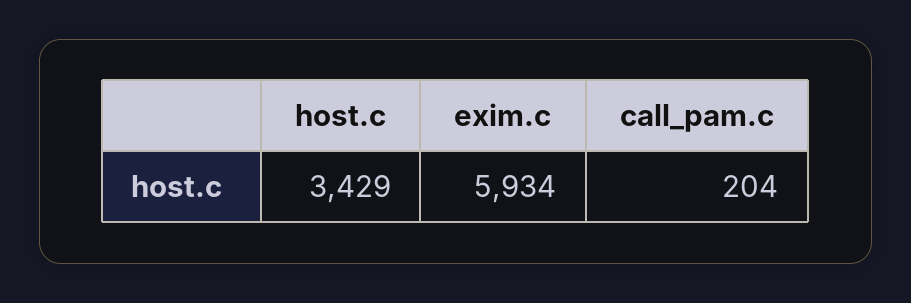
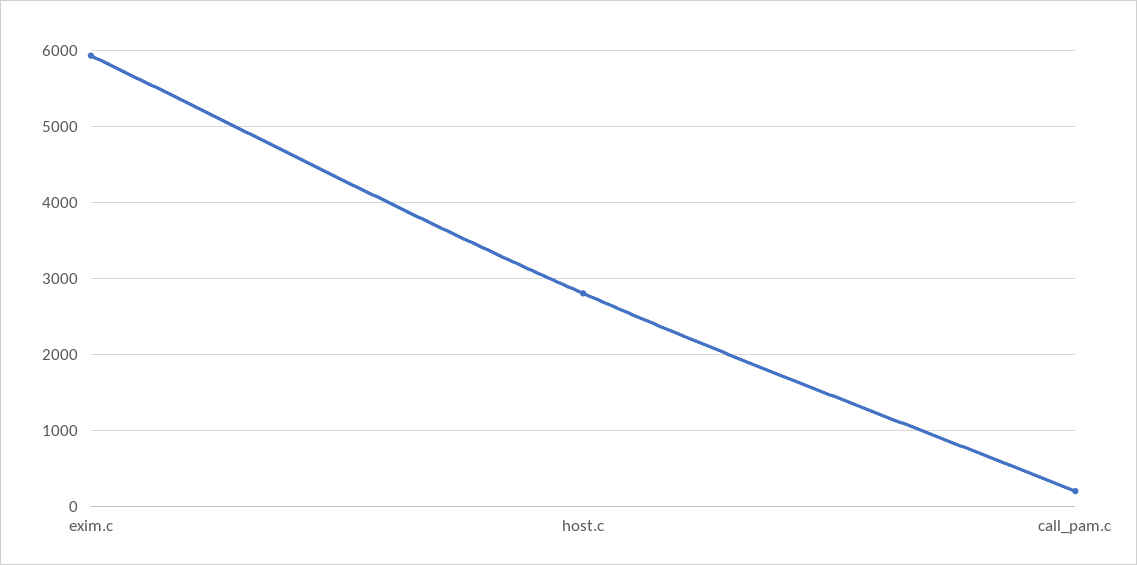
host.c: 3429 -> 2800

